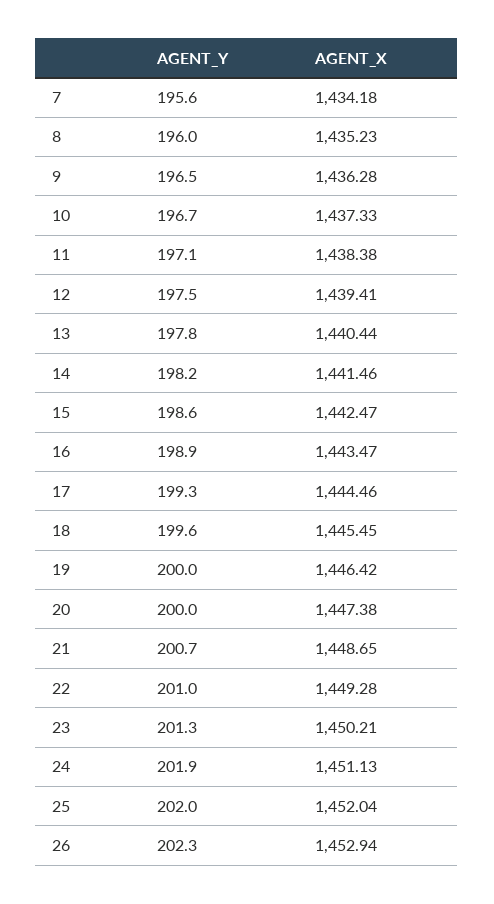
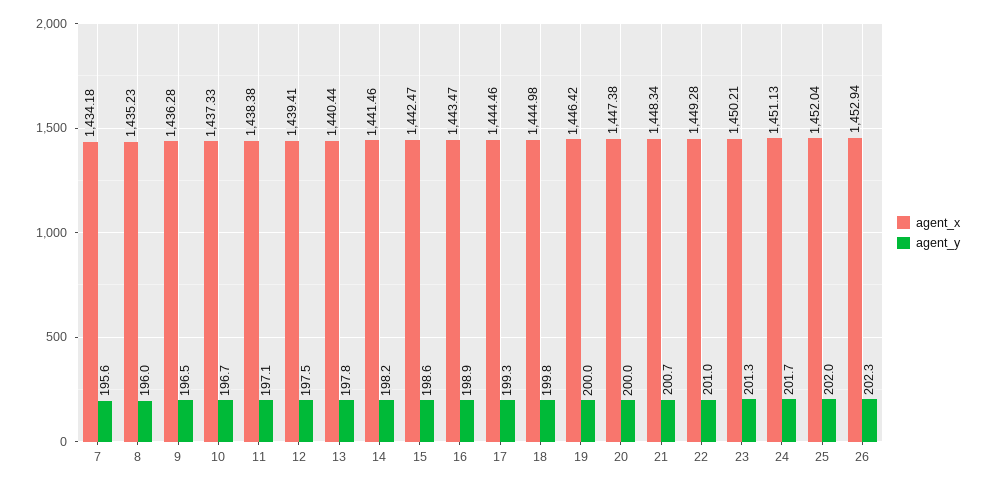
AGENT_Y, 18: 199.6 -> 199.8
AGENT_X, 18: 1445.45 -> 1444.98
AGENT_X, 21: 1448.65 -> 1448.34
AGENT_Y, 24: 201.9 -> 201.7

